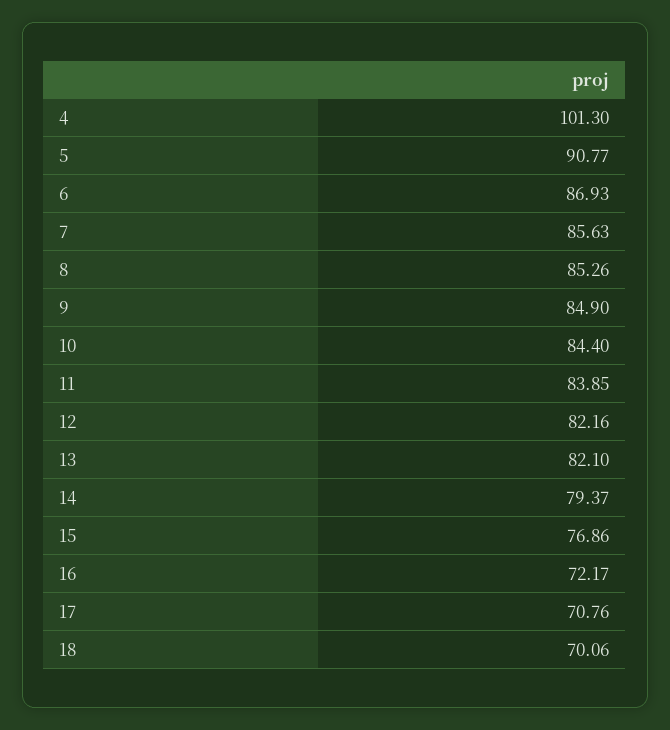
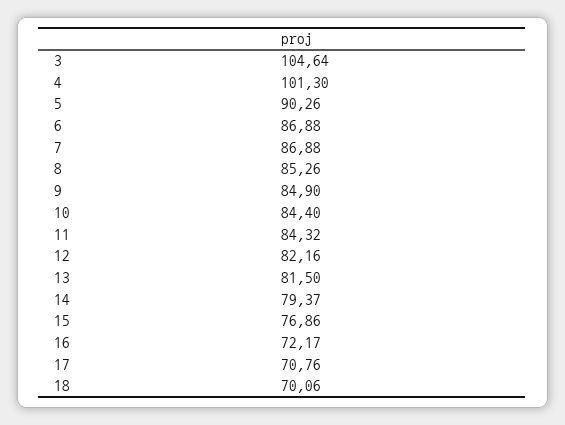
5: 90.77 -> 90.26
6: 86.93 -> 86.88
7: 85.63 -> 86.88
11: 83.85 -> 84.32
13: 82.1 -> 81.5
3: none -> 104.64

